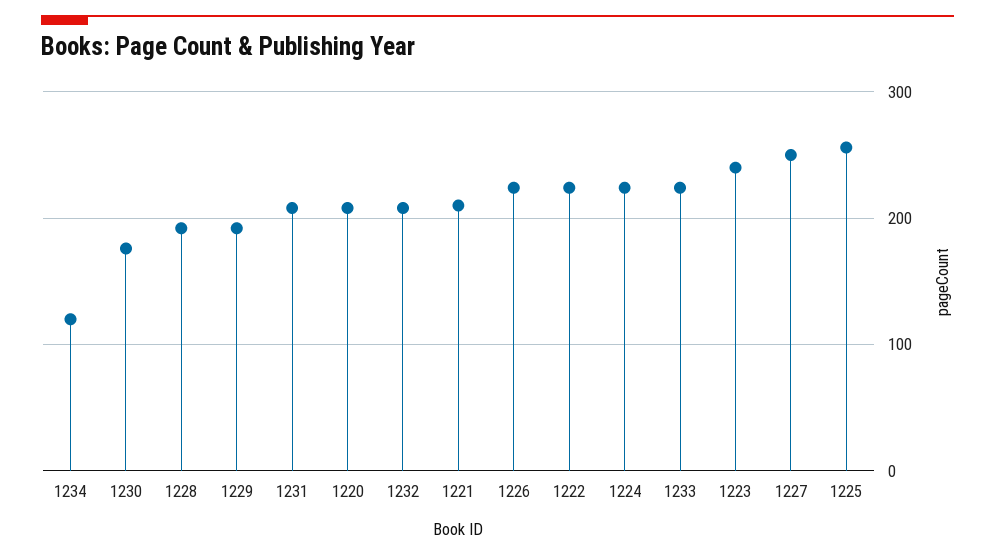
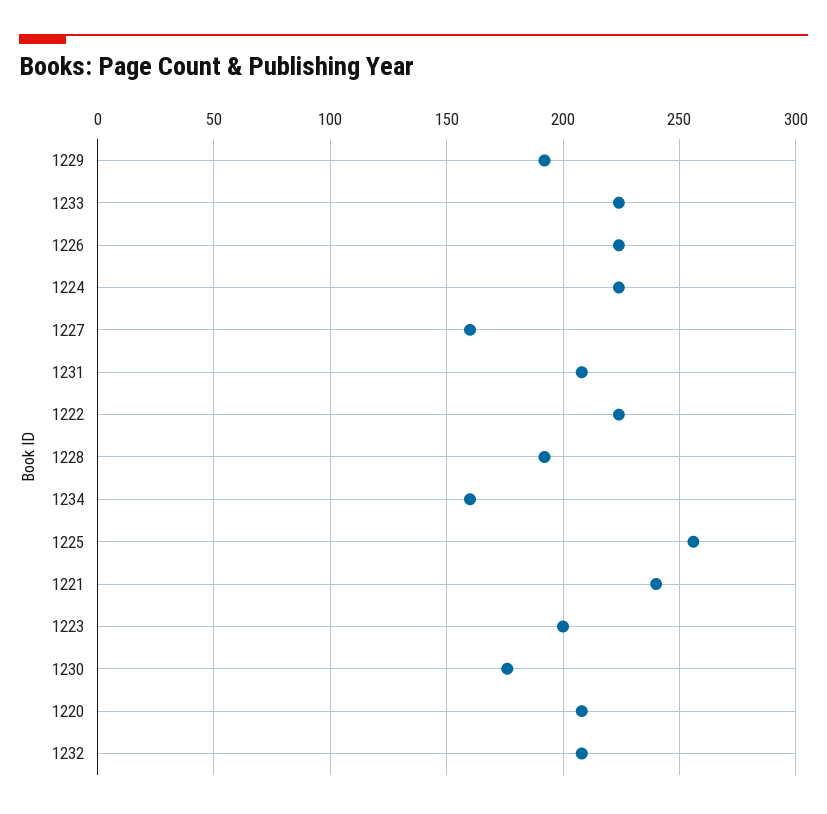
1234: 120 -> 160
1221: 210 -> 240
1223: 240 -> 200
1227: 250 -> 160

